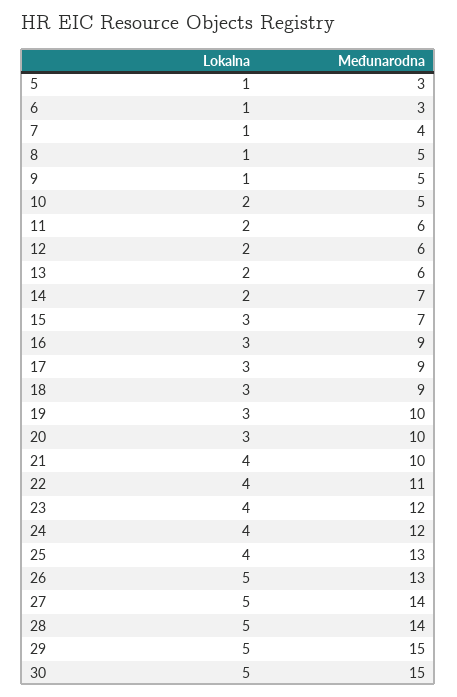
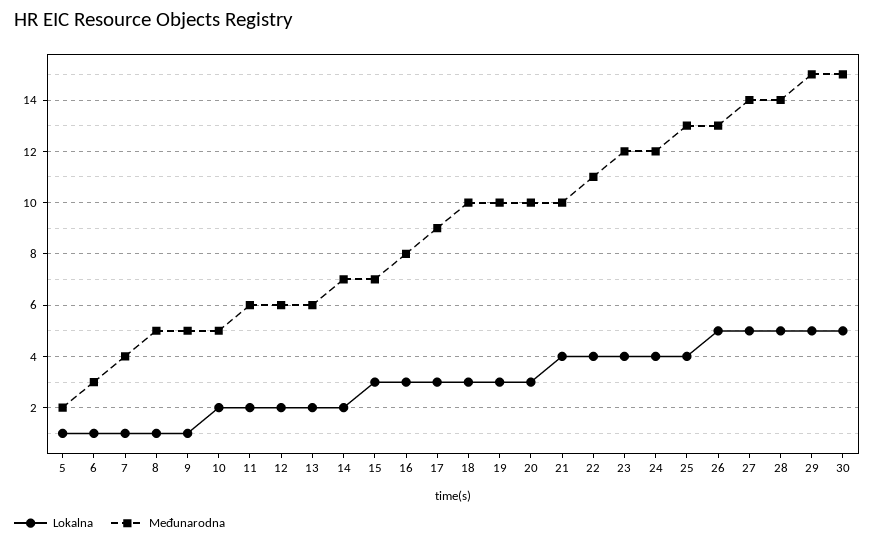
Međunarodna, 5: 3 -> 2
Međunarodna, 16: 9 -> 8
Međunarodna, 18: 9 -> 10

